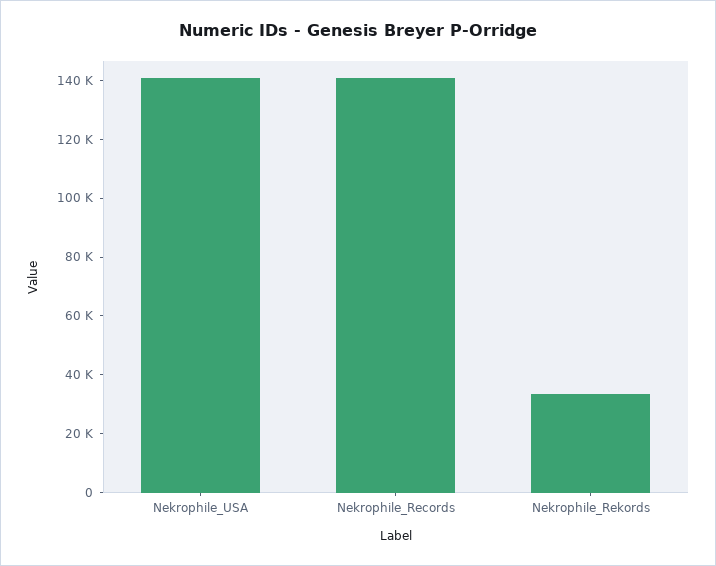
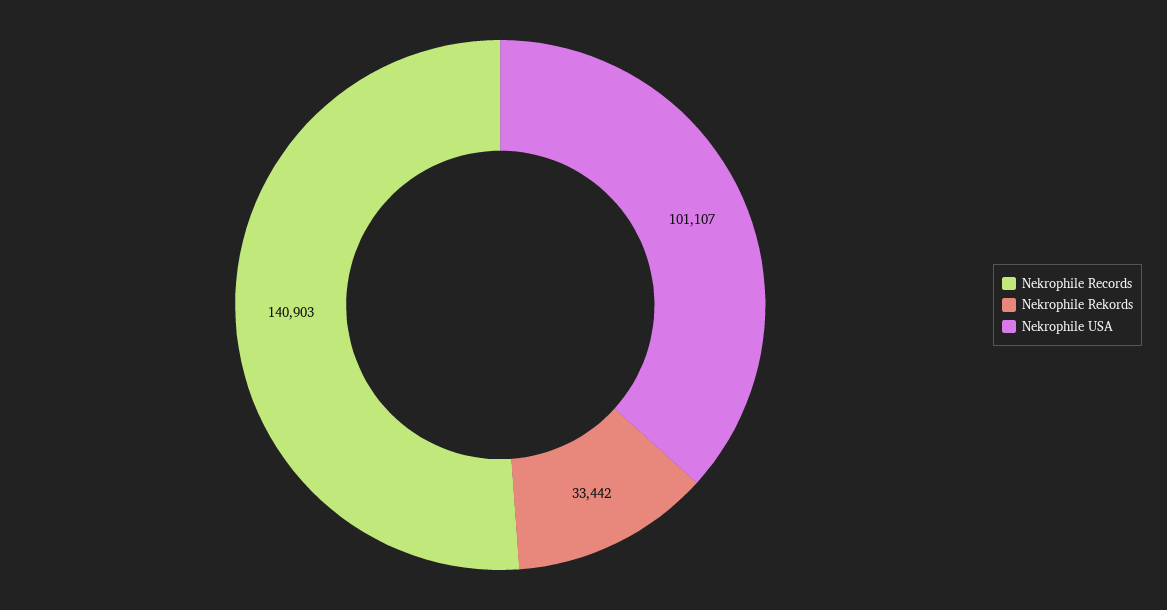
Nekrophile_USA: 140000 -> 101107

